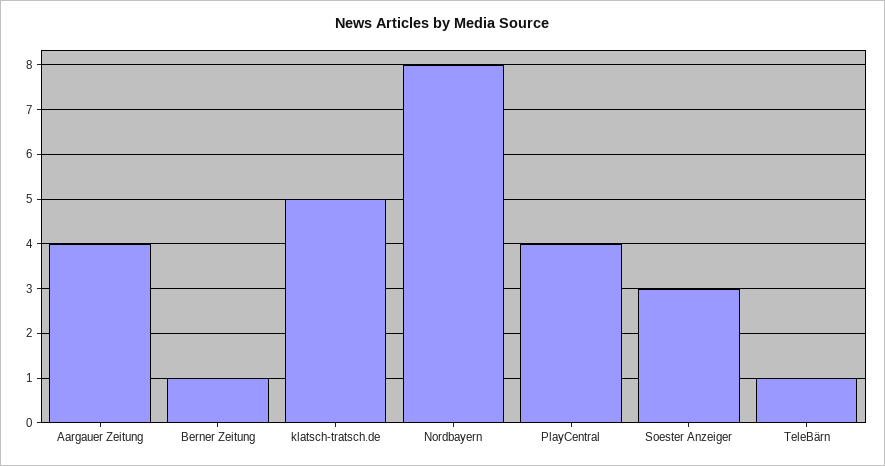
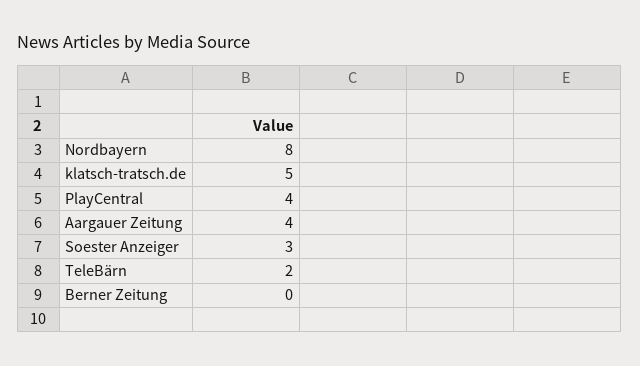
Berner Zeitung: 1 -> 0
TeleBärn: 1 -> 2

